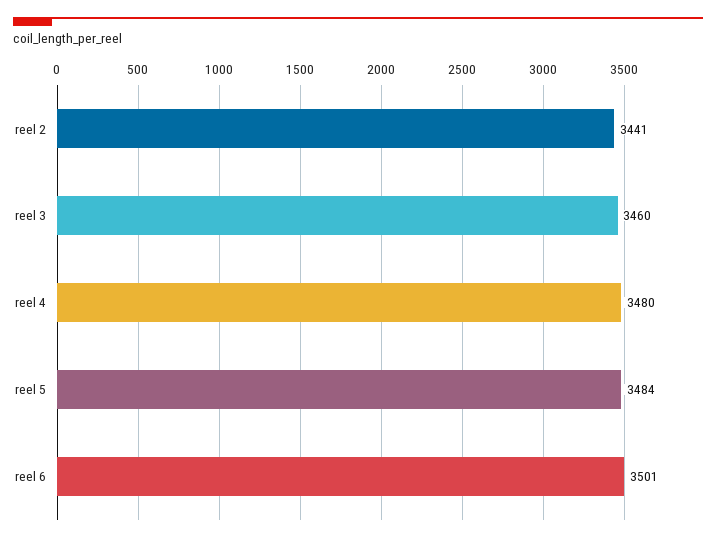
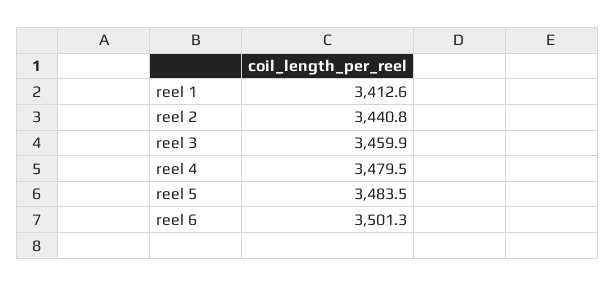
reel 1: none -> 3412.6

